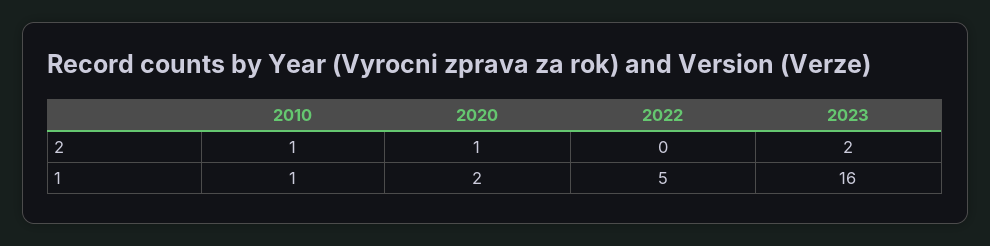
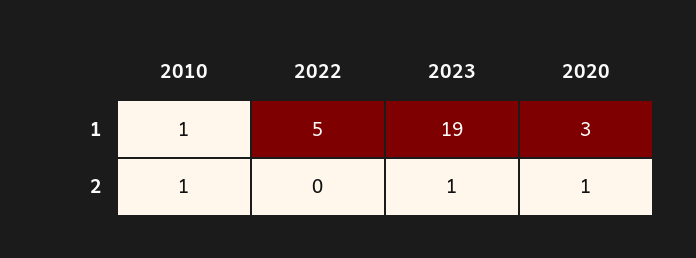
2023, 2: 2 -> 1
2020, 1: 2 -> 3
2023, 1: 16 -> 19

